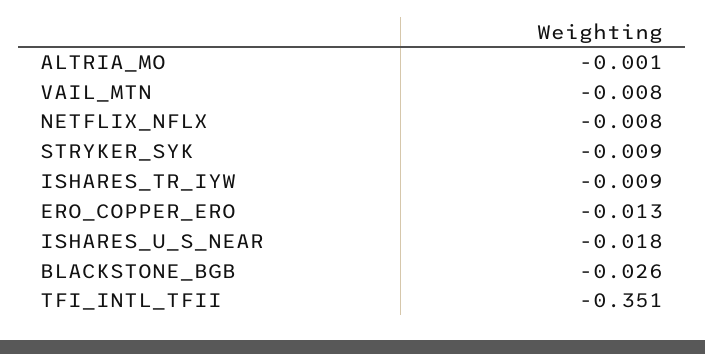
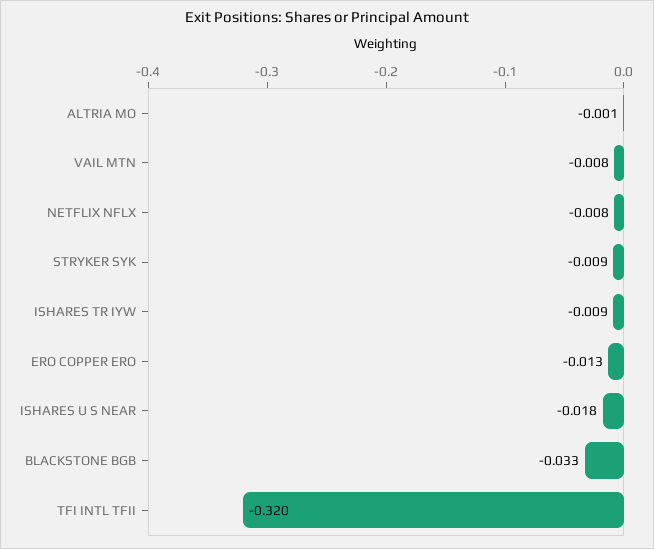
BLACKSTONE_BGB: -0.026 -> -0.033
TFI_INTL_TFII: -0.351 -> -0.32

